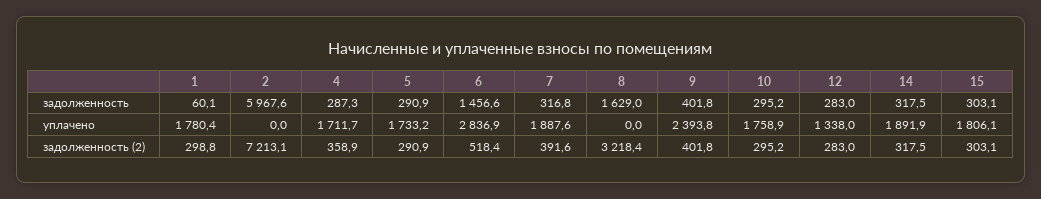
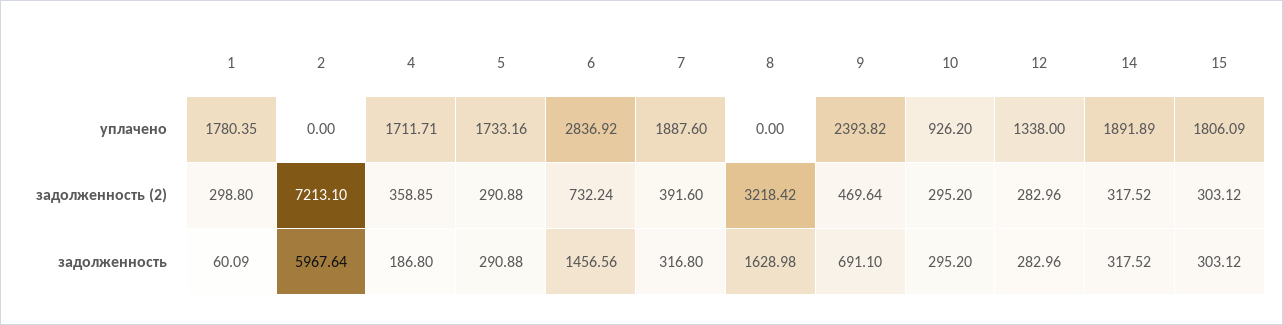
4, задолженность: 287.3 -> 186.8
9, задолженность: 401.8 -> 691.1
10, уплачено: 1758.9 -> 926.2
6, задолженность (2): 518.4 -> 732.24
9, задолженность (2): 401.8 -> 469.64

